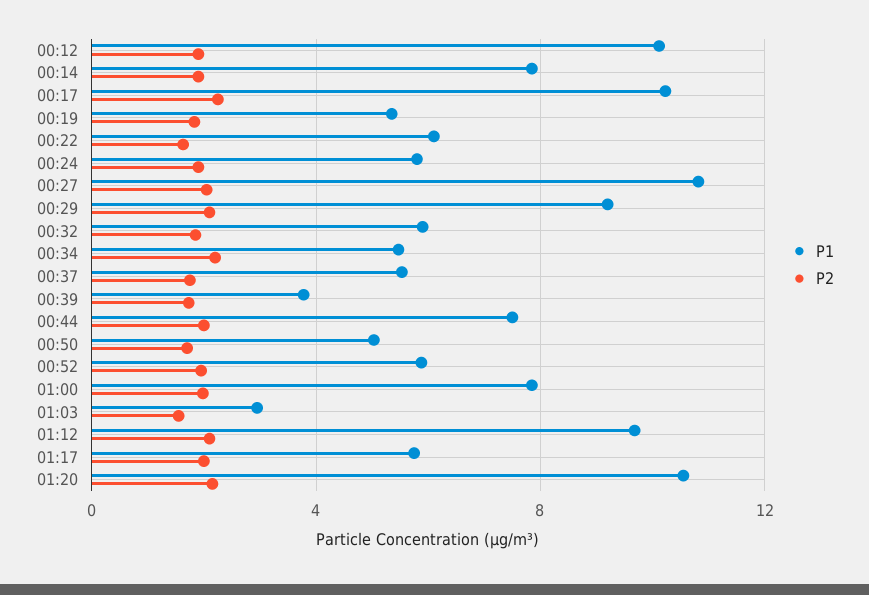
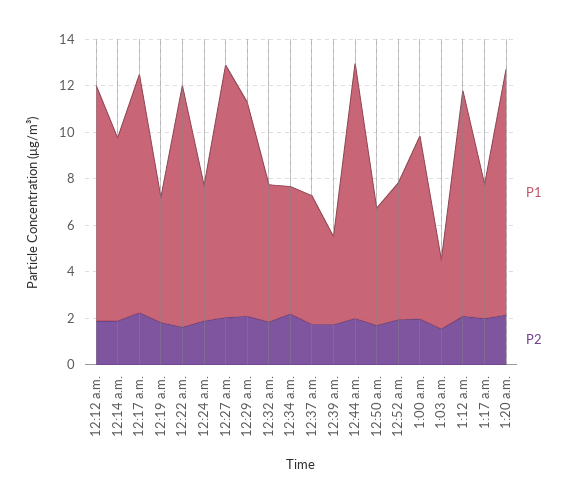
P1, 00:22: 6 -> 10.5
P1, 00:44: 7.5 -> 11

